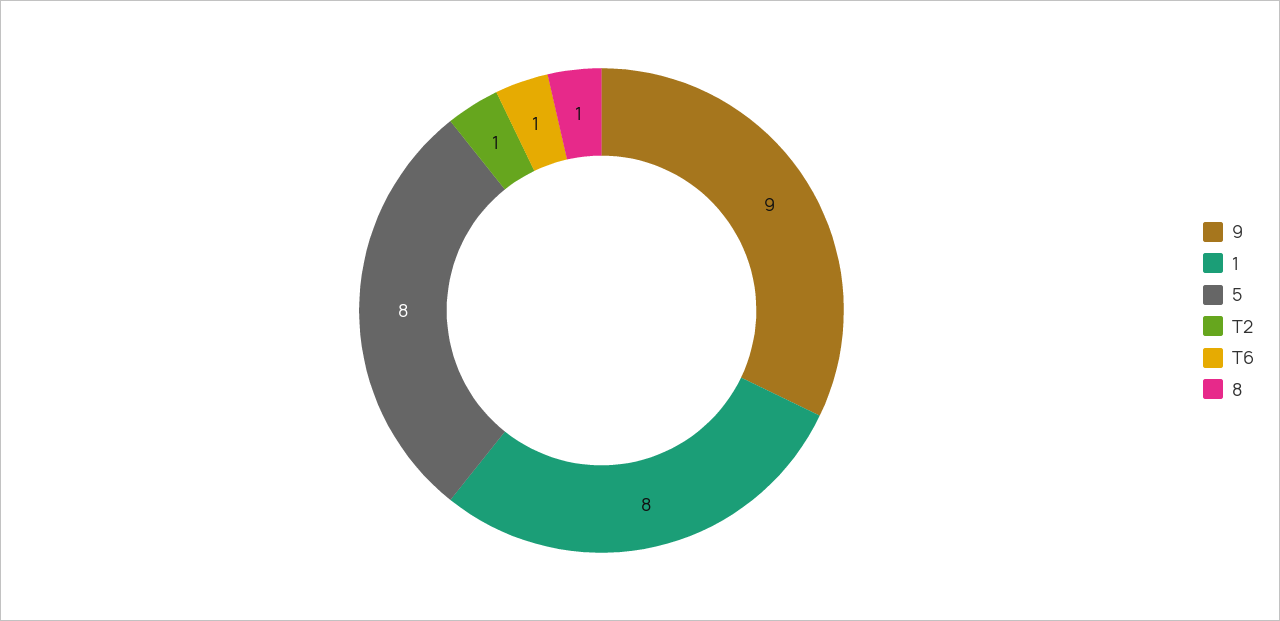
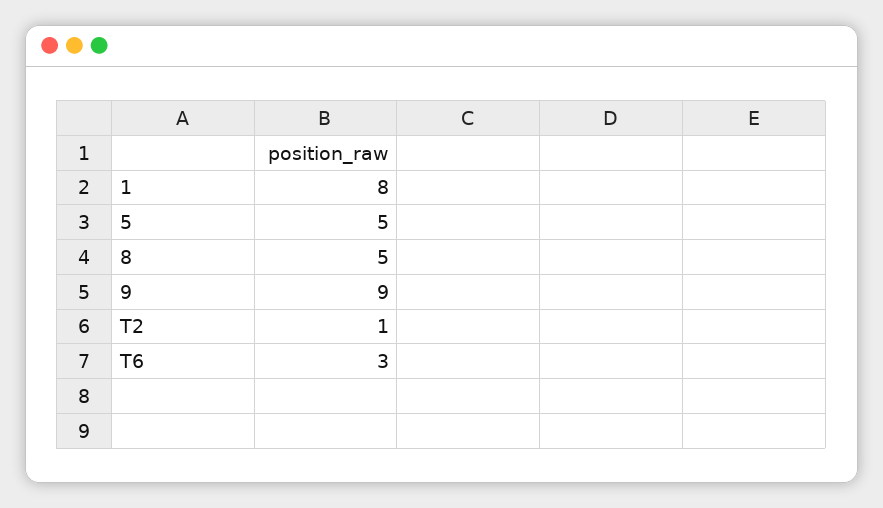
5: 8 -> 5
T6: 1 -> 3
8: 1 -> 5

